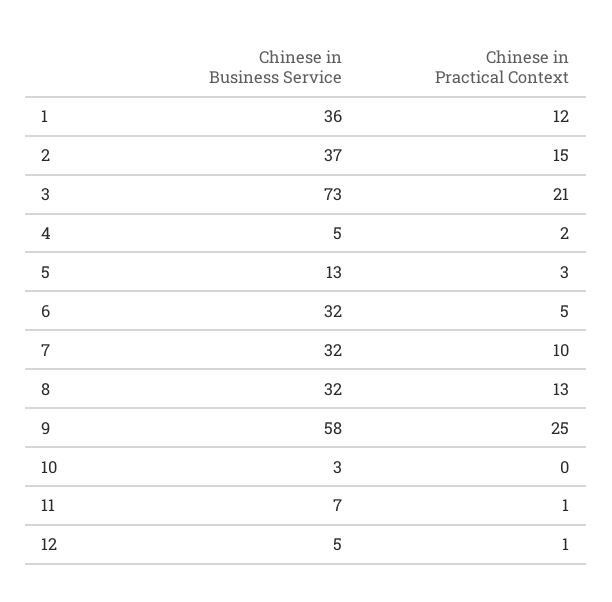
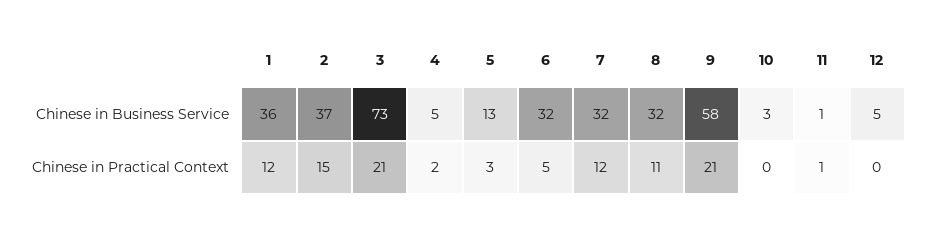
Chinese in Practical Context, 7: 10 -> 12
Chinese in Practical Context, 8: 13 -> 11
Chinese in Practical Context, 9: 25 -> 21
Chinese in Business Service, 11: 7 -> 1
Chinese in Practical Context, 12: 1 -> 0

